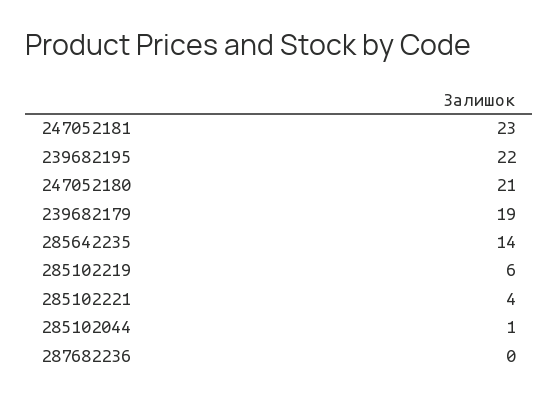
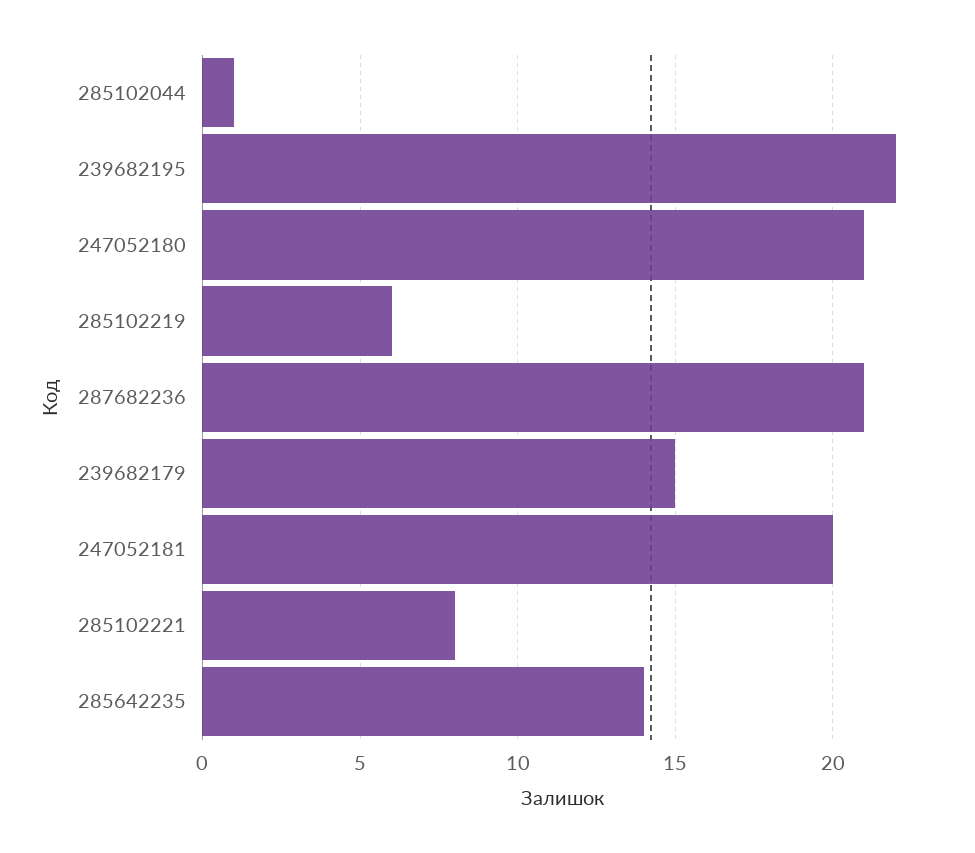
247052181: 23 -> 20
239682179: 19 -> 15
285102221: 4 -> 8
287682236: 0 -> 21

